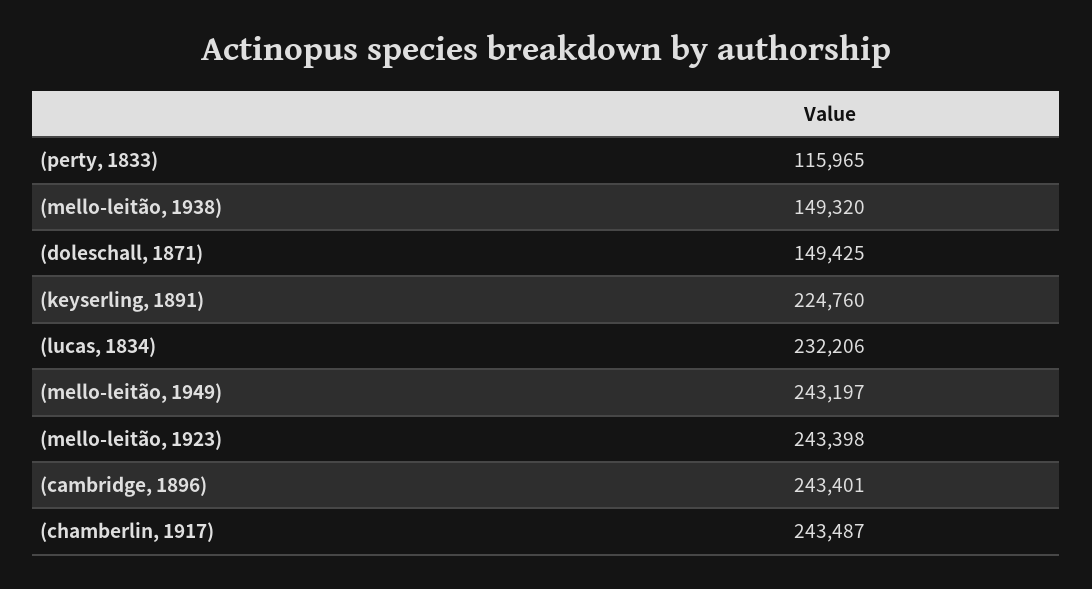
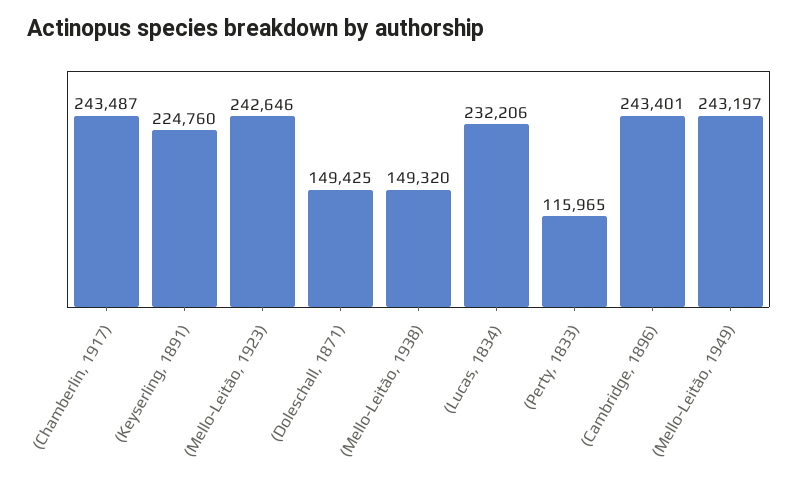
(mello-leitão, 1923): 243398 -> 242646

